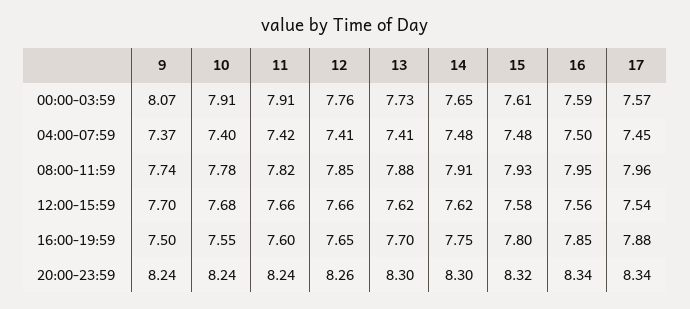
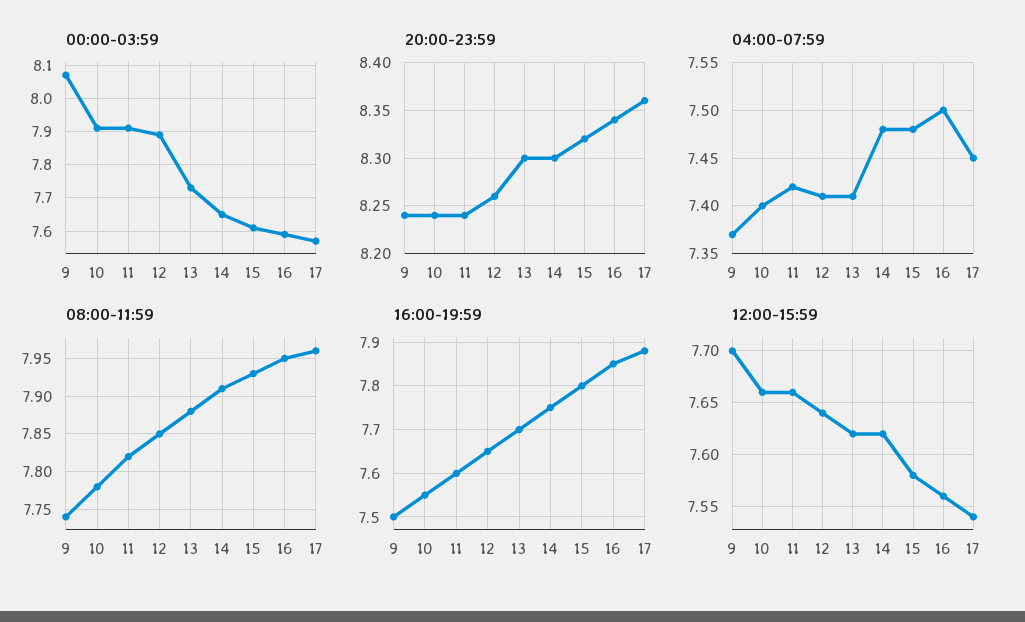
00:00-03:59, 12: 7.76 -> 7.9
12:00-15:59, 10: 7.68 -> 7.66
12:00-15:59, 12: 7.66 -> 7.64
20:00-23:59, 17: 8.34 -> 8.36

